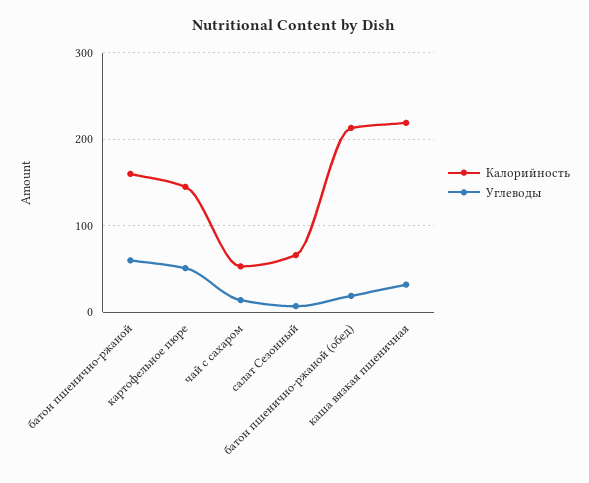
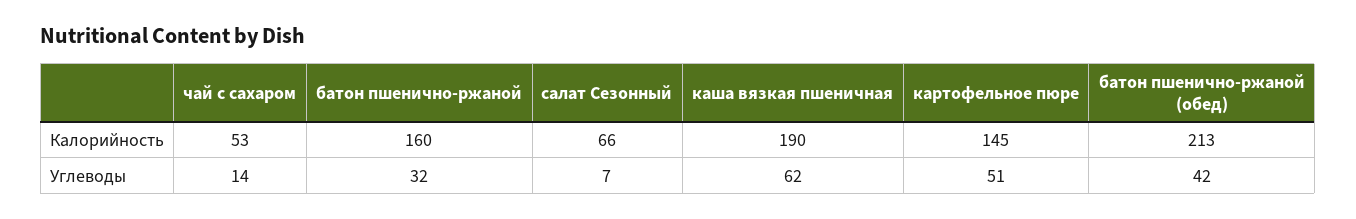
Углеводы, батон пшенично-ржаной: 60 -> 32
Углеводы, батон пшенично-ржаной (обед): 20 -> 42
Калорийность, каша вязкая пшеничная: 220 -> 190
Углеводы, каша вязкая пшеничная: 30 -> 62

